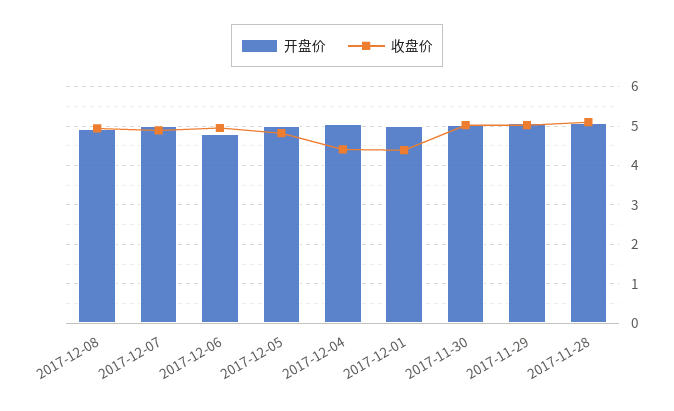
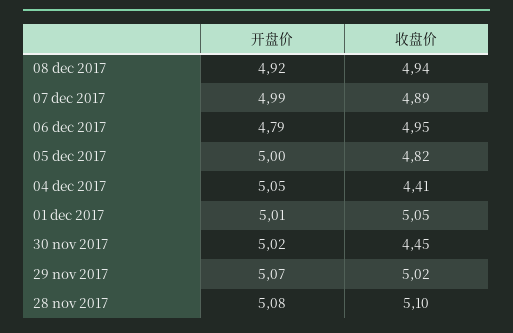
收盘价, 2017-12-01: 4.4 -> 5.05
收盘价, 2017-11-30: 5 -> 4.45

